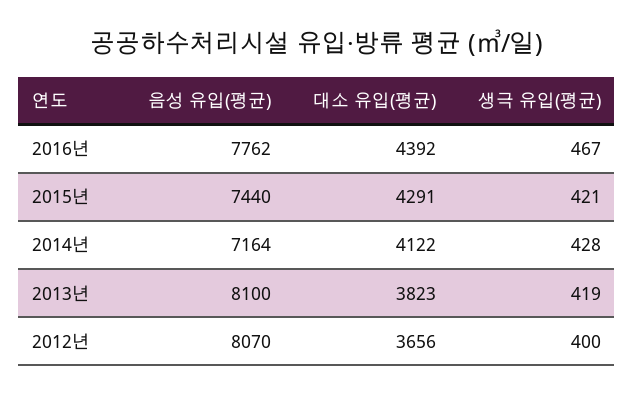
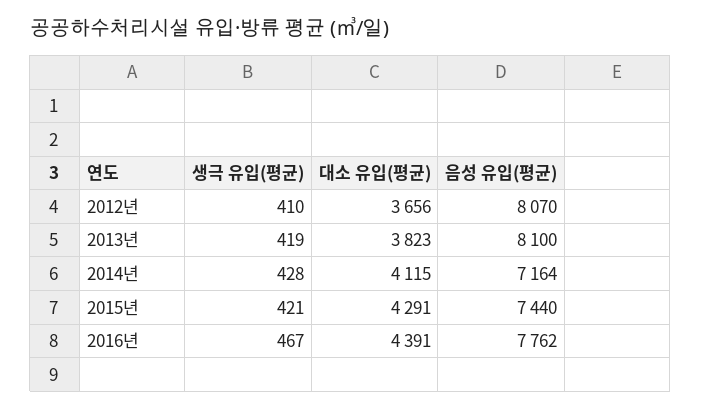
대소 유입(평균), 2016년: 4392 -> 4391
대소 유입(평균), 2014년: 4122 -> 4115
생극 유입(평균), 2012년: 400 -> 410

